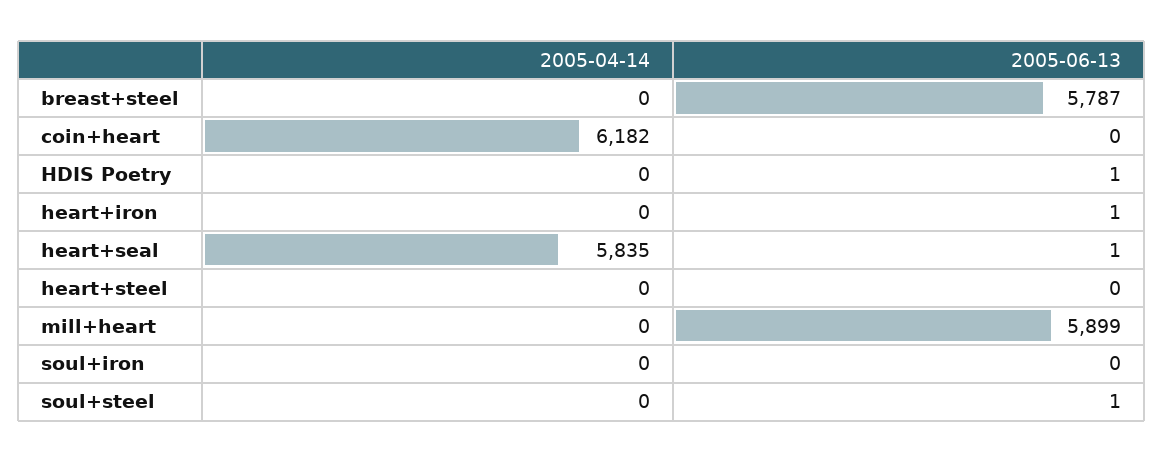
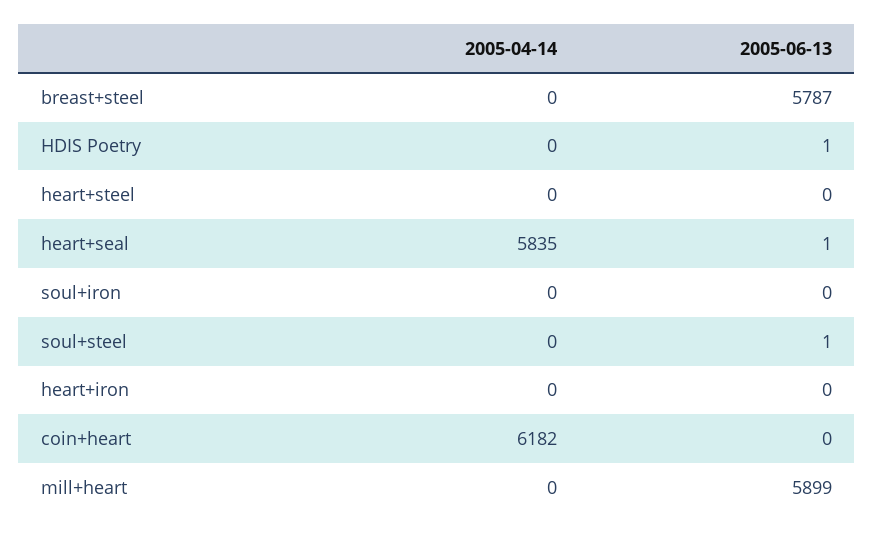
2005-06-13, heart+iron: 1 -> 0

